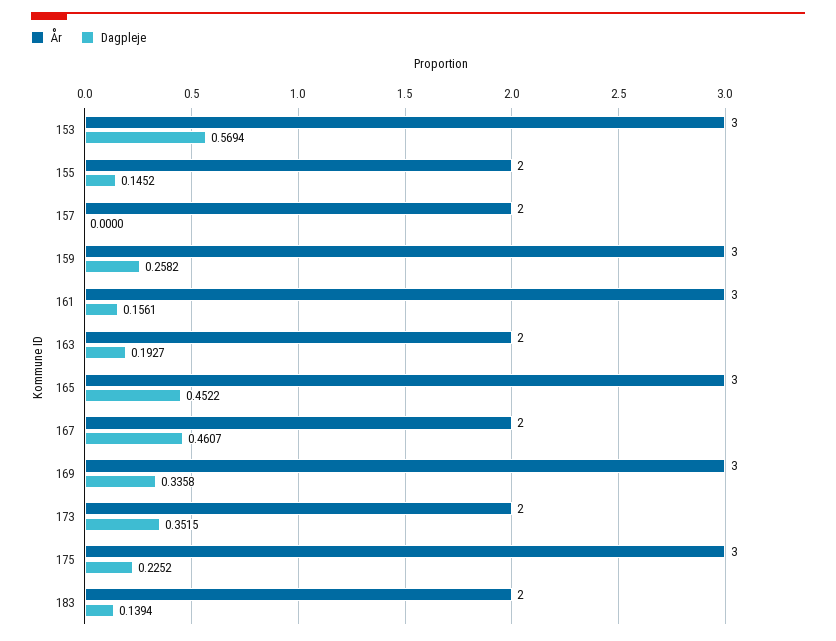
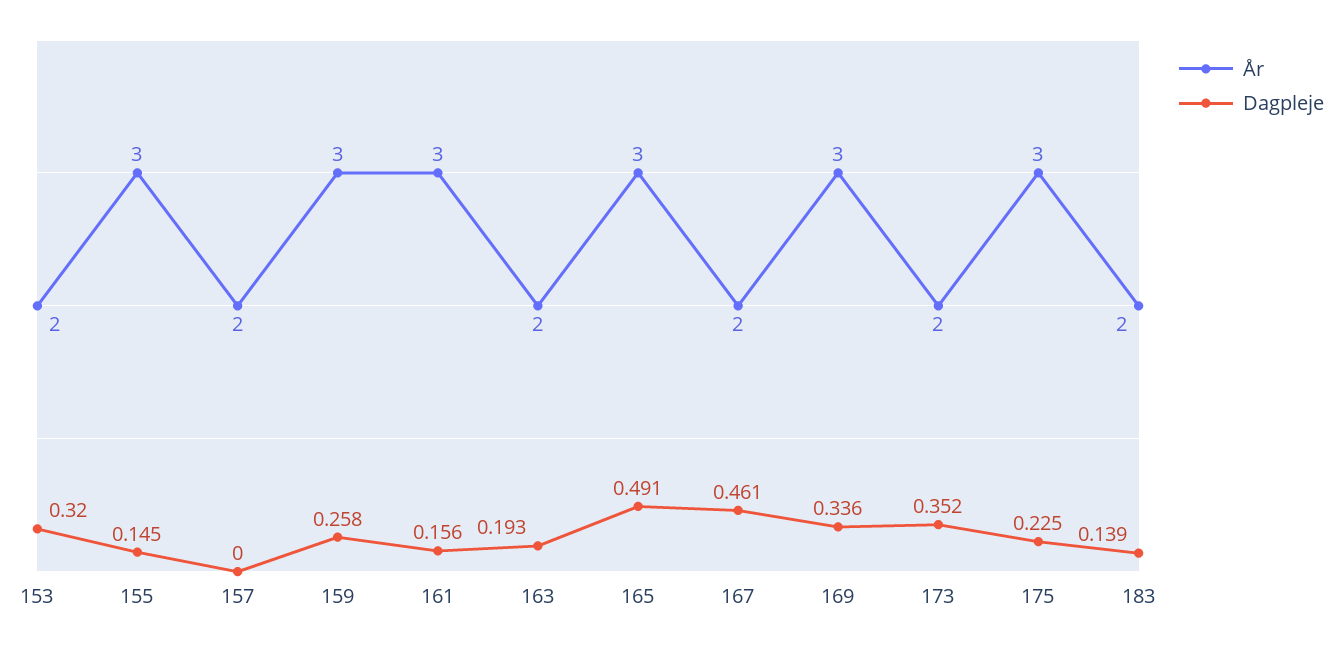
År, 153: 3 -> 2
Dagpleje, 153: 0.5694 -> 0.32
År, 155: 2 -> 3
Dagpleje, 165: 0.4522 -> 0.491

